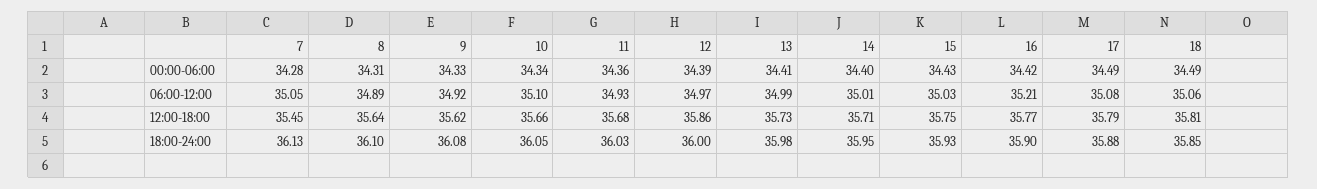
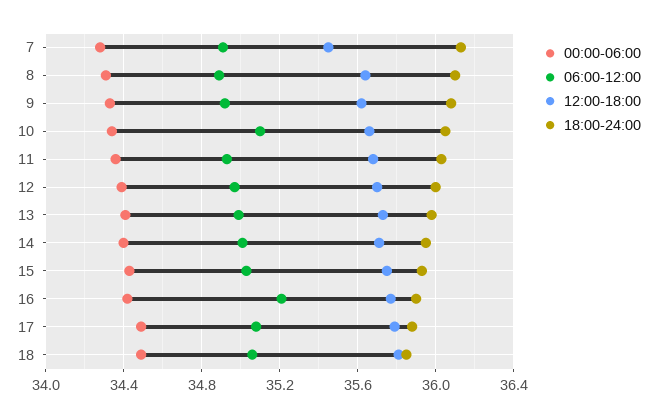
06:00-12:00, 7: 35.05 -> 34.9
12:00-18:00, 12: 35.86 -> 35.7

